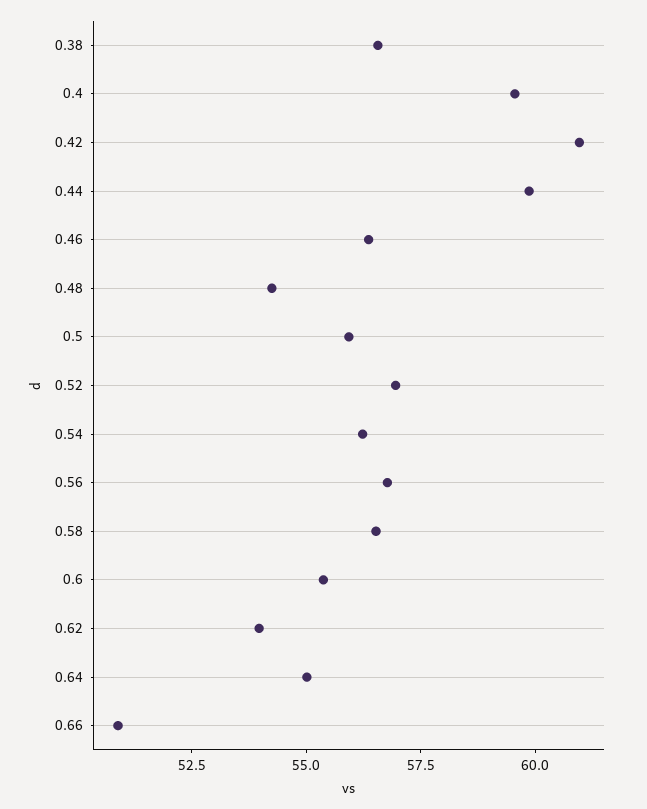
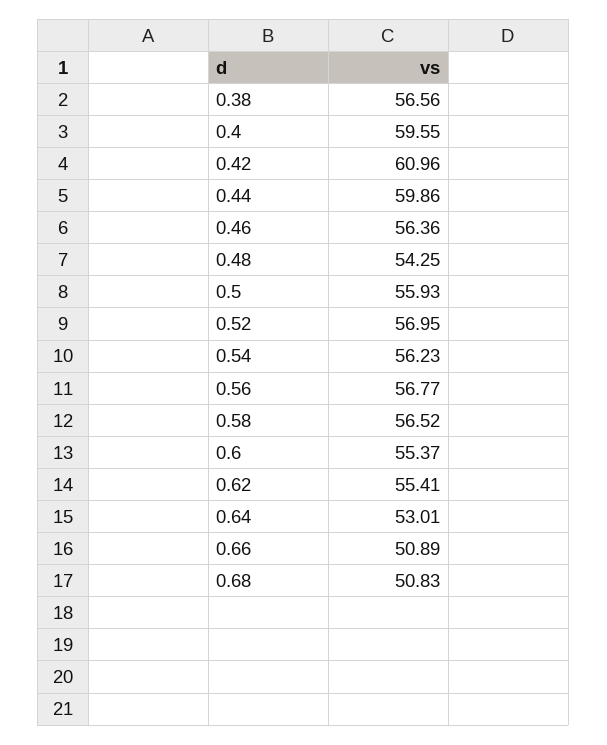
0.62: 54 -> 55.41
0.64: 55 -> 53.01
0.68: none -> 50.83

